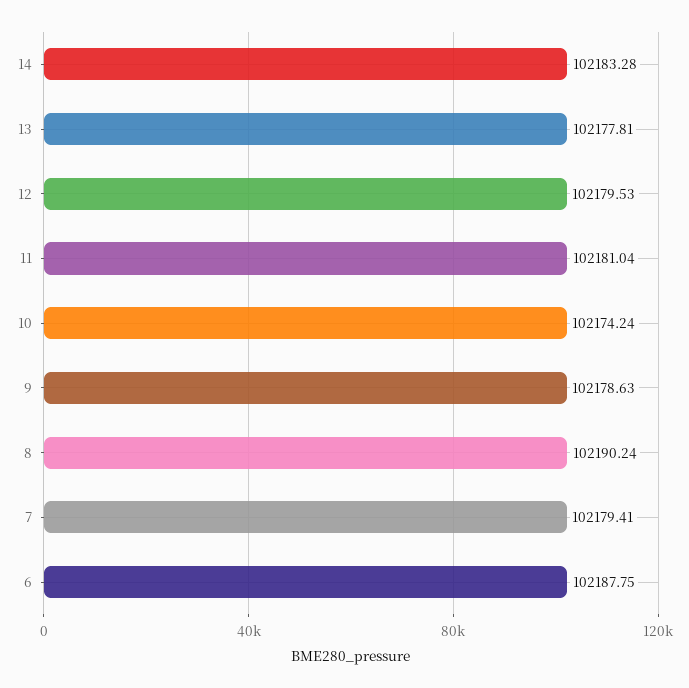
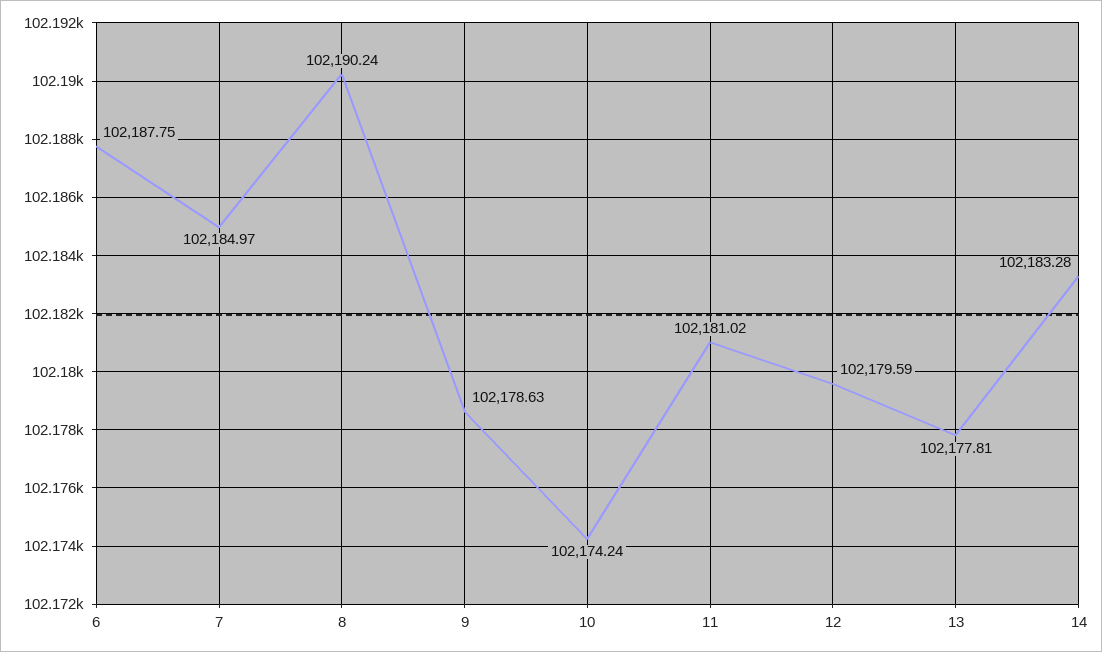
12: 102179.53 -> 102179.59
11: 102181.04 -> 102181.02
7: 102179.41 -> 102184.97

